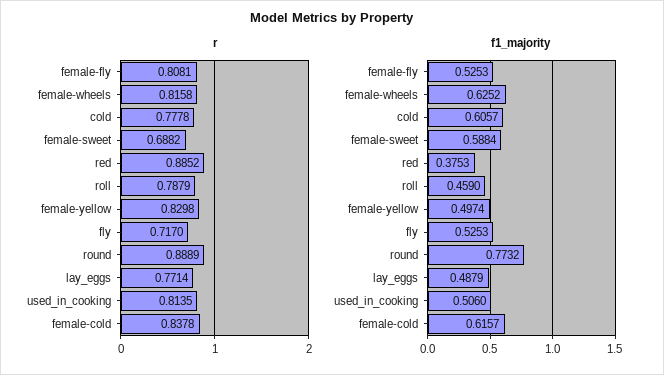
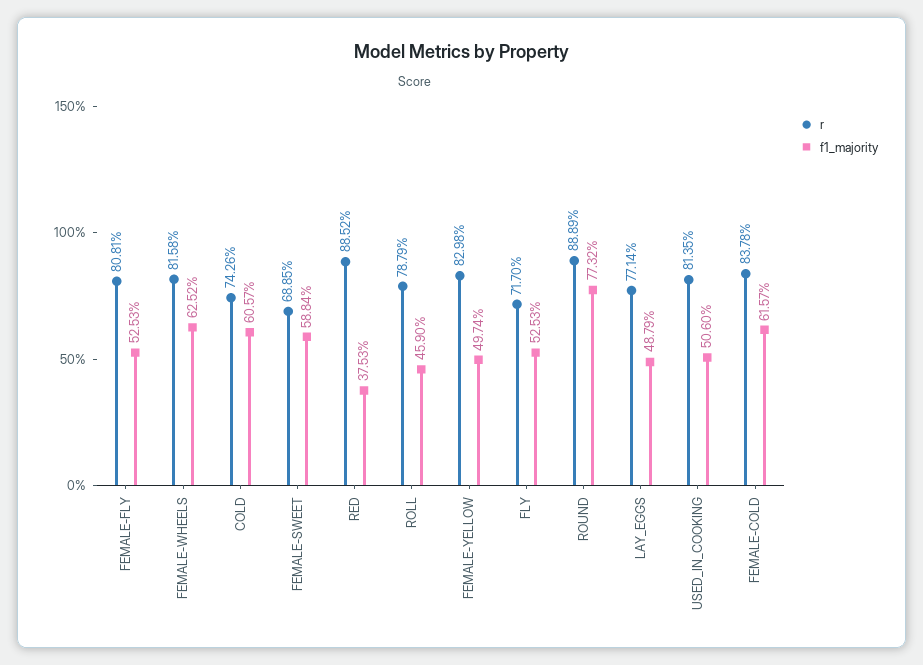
r, cold: 0.7778 -> 0.7426
r, female-sweet: 0.6882 -> 0.6885

